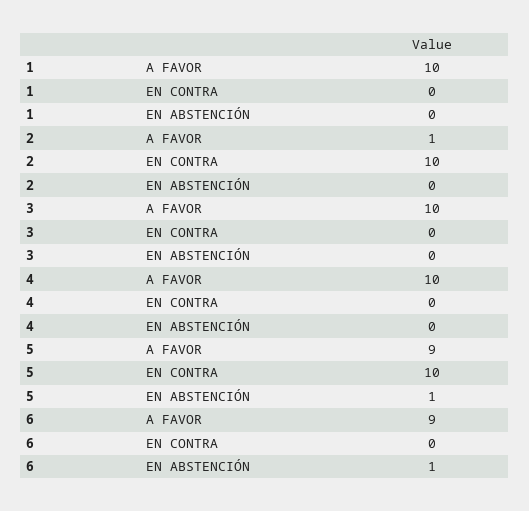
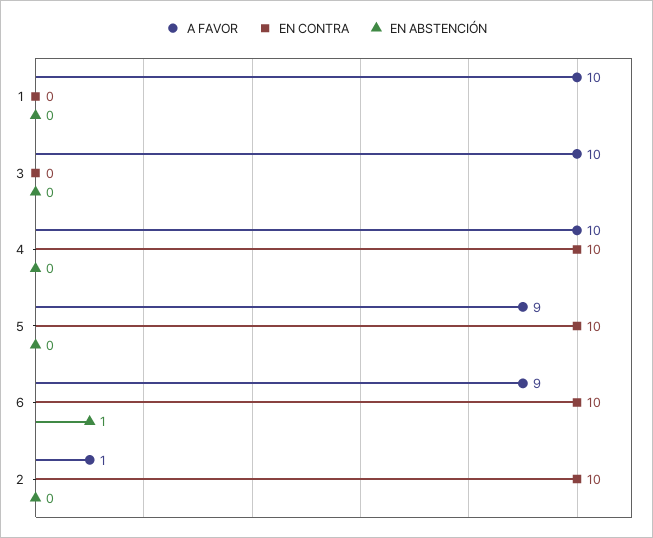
EN CONTRA, 4: 0 -> 10
EN ABSTENCIÓN, 5: 1 -> 0
EN CONTRA, 6: 0 -> 10

